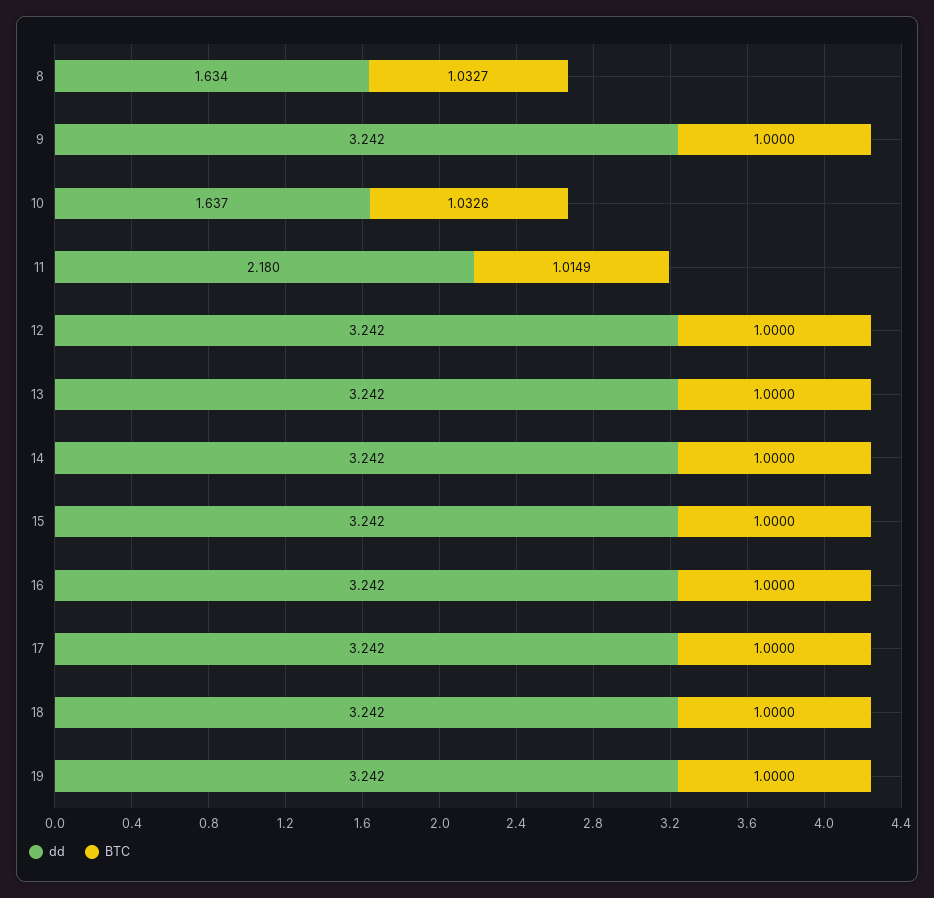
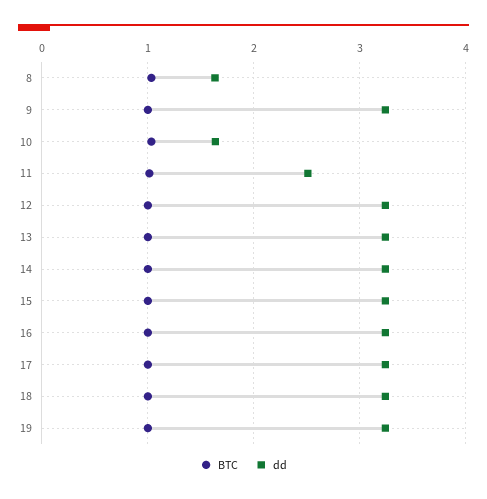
dd, 11: 2.18 -> 2.5

